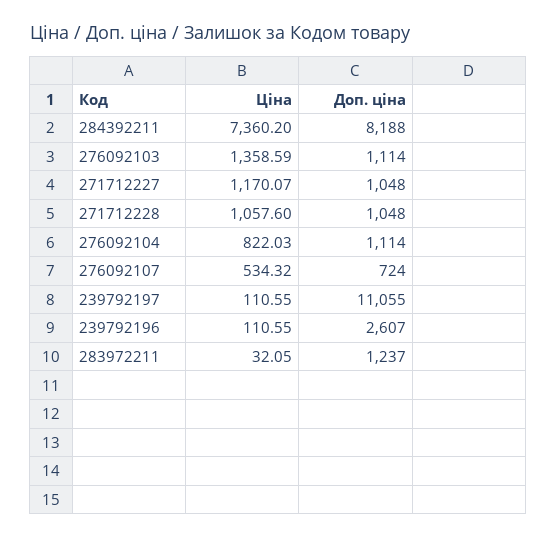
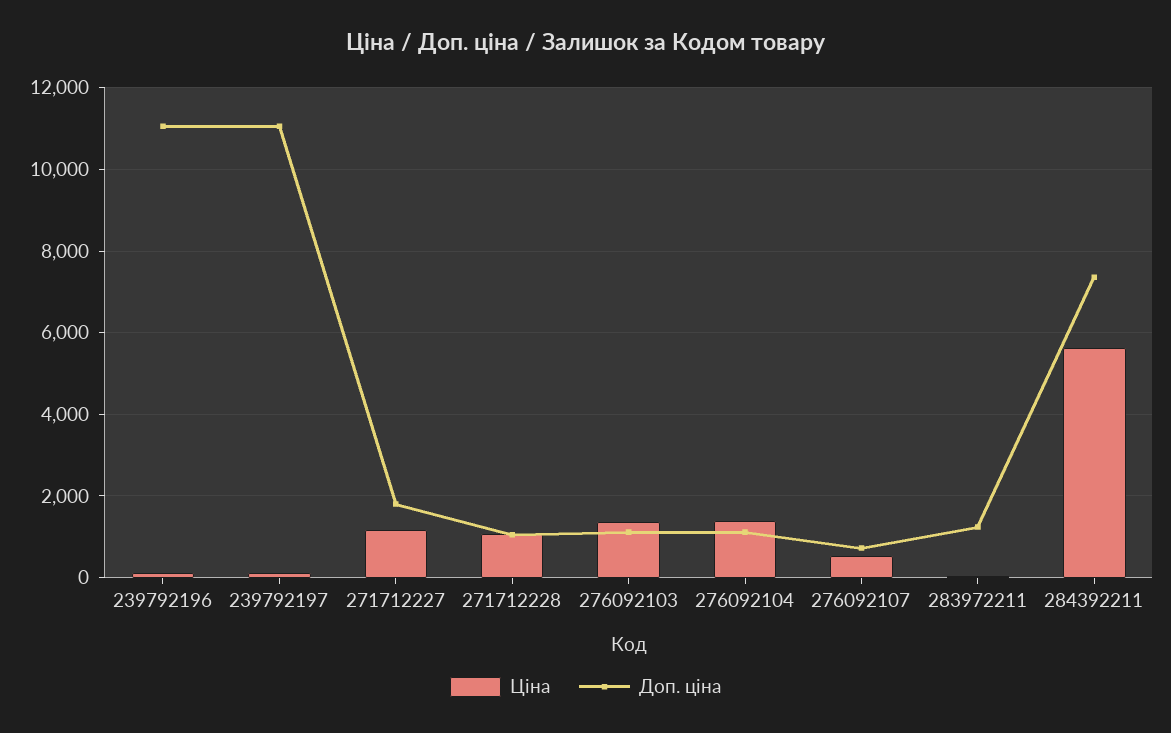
Ціна, 284392211: 7360.2 -> 5600
Доп. ціна, 284392211: 8188 -> 7400
Доп. ціна, 271712227: 1048 -> 1800
Ціна, 276092104: 822.03 -> 1400
Доп. ціна, 239792196: 2607 -> 11000

